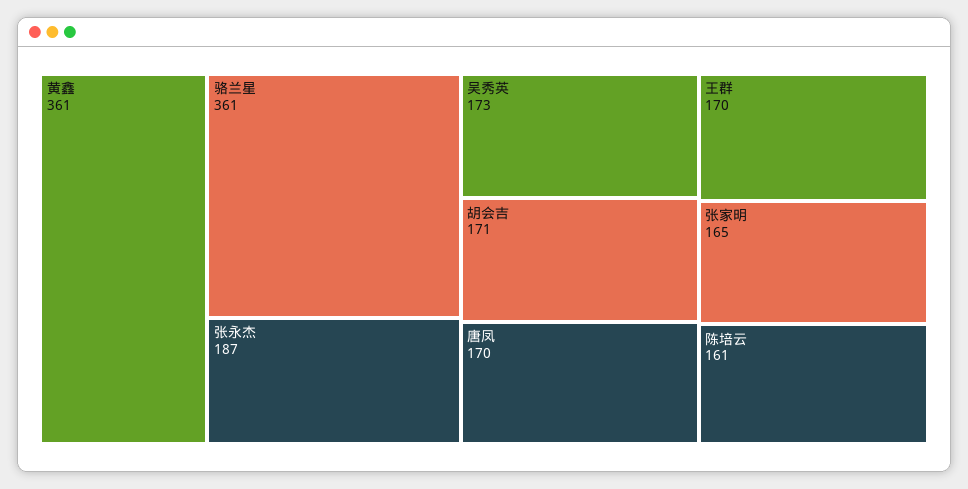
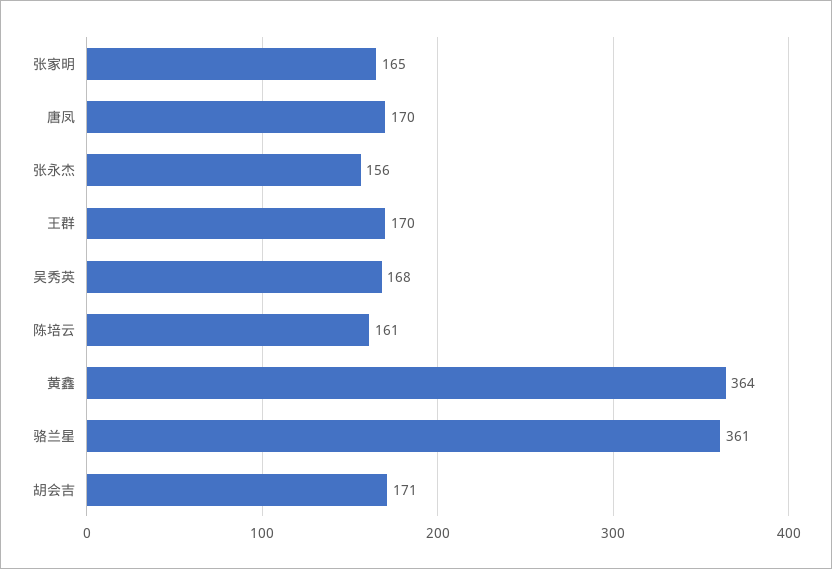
黄鑫: 361 -> 364
张永杰: 187 -> 156
吴秀英: 173 -> 168

